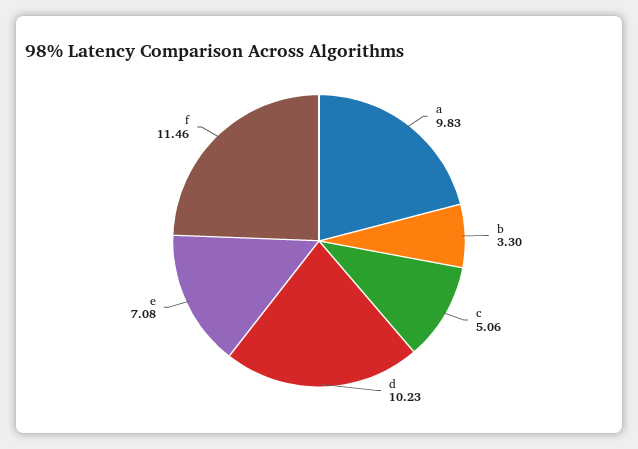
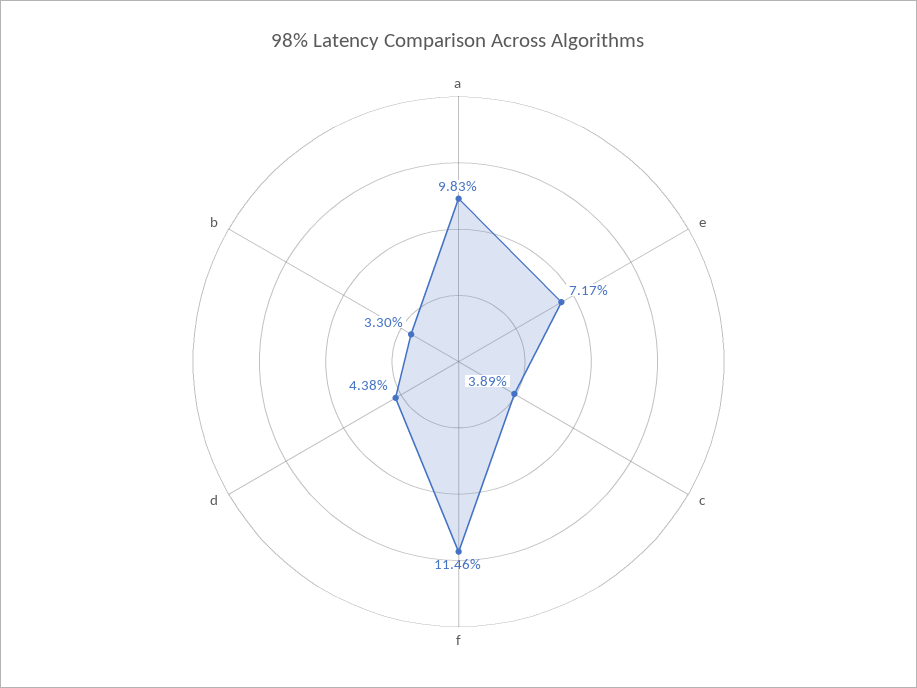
c: 5.06 -> 3.89
d: 10.23 -> 4.38
e: 7.08 -> 7.17

